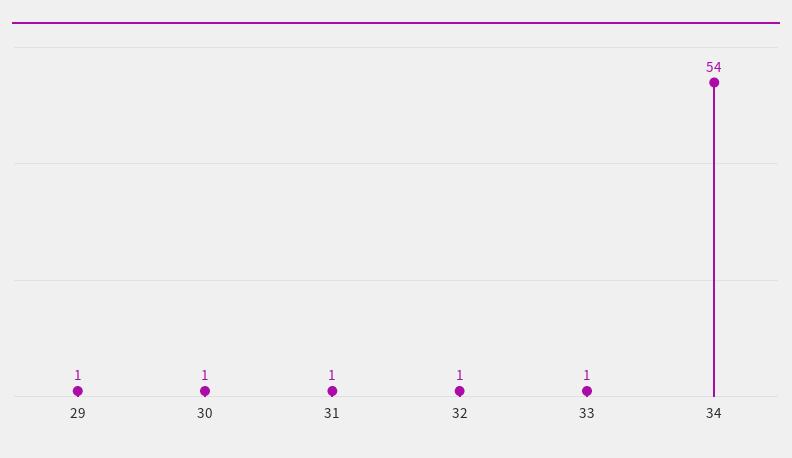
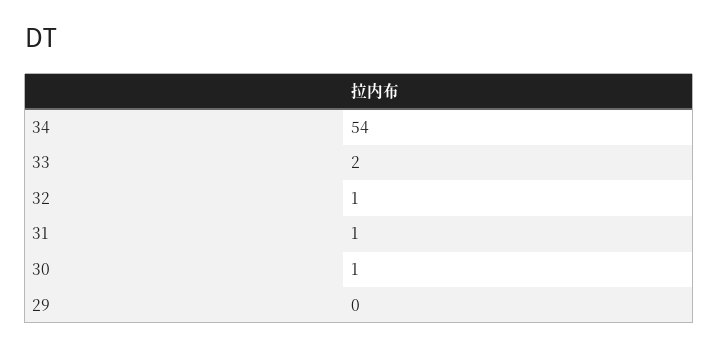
29: 1 -> 0
33: 1 -> 2

